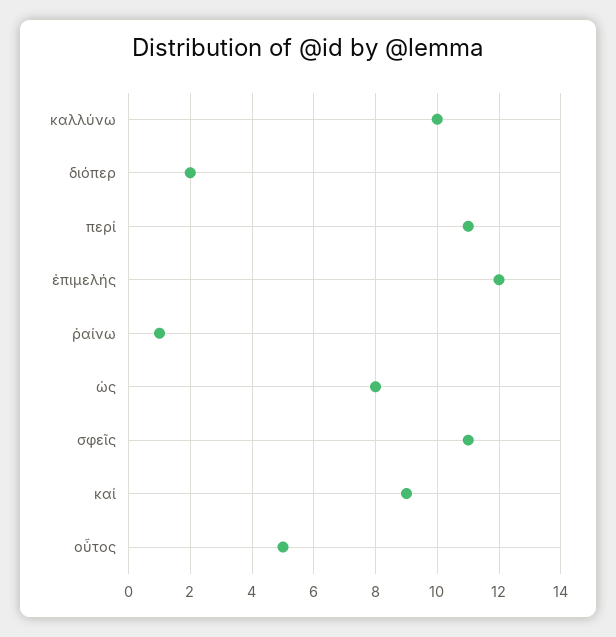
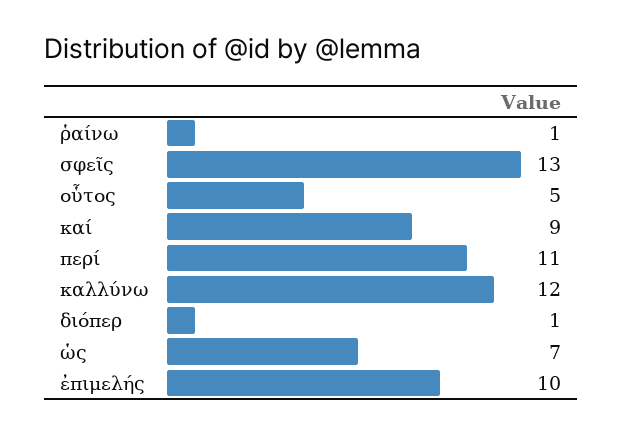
καλλύνω: 10 -> 12
διόπερ: 2 -> 1
ἐπιμελής: 12 -> 10
ὡς: 8 -> 7
σφεῖς: 11 -> 13

